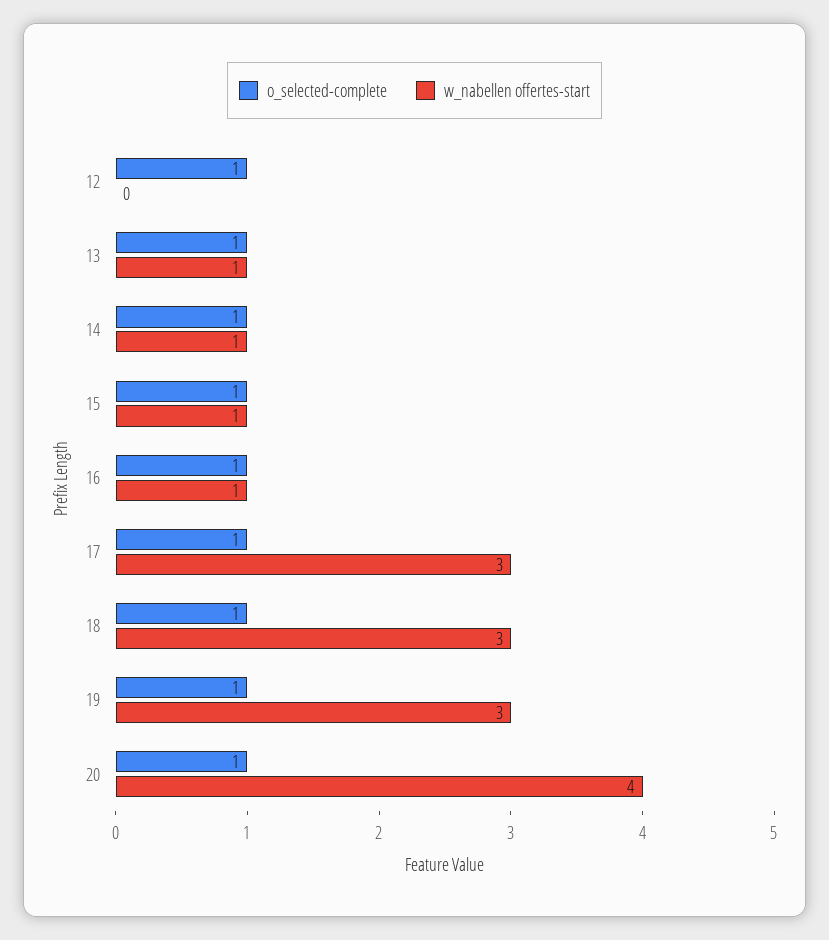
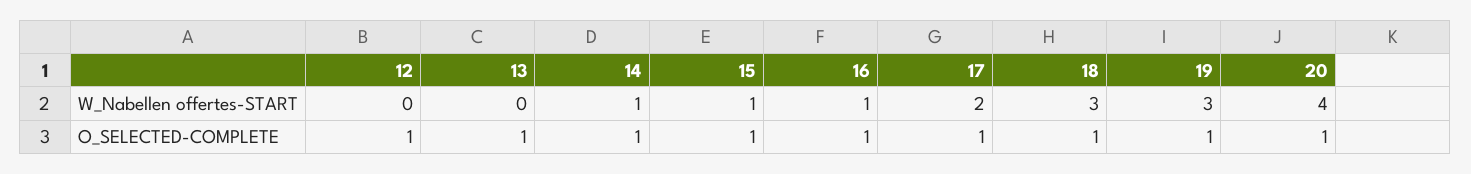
w_nabellen offertes-start, 13: 1 -> 0
w_nabellen offertes-start, 17: 3 -> 2

